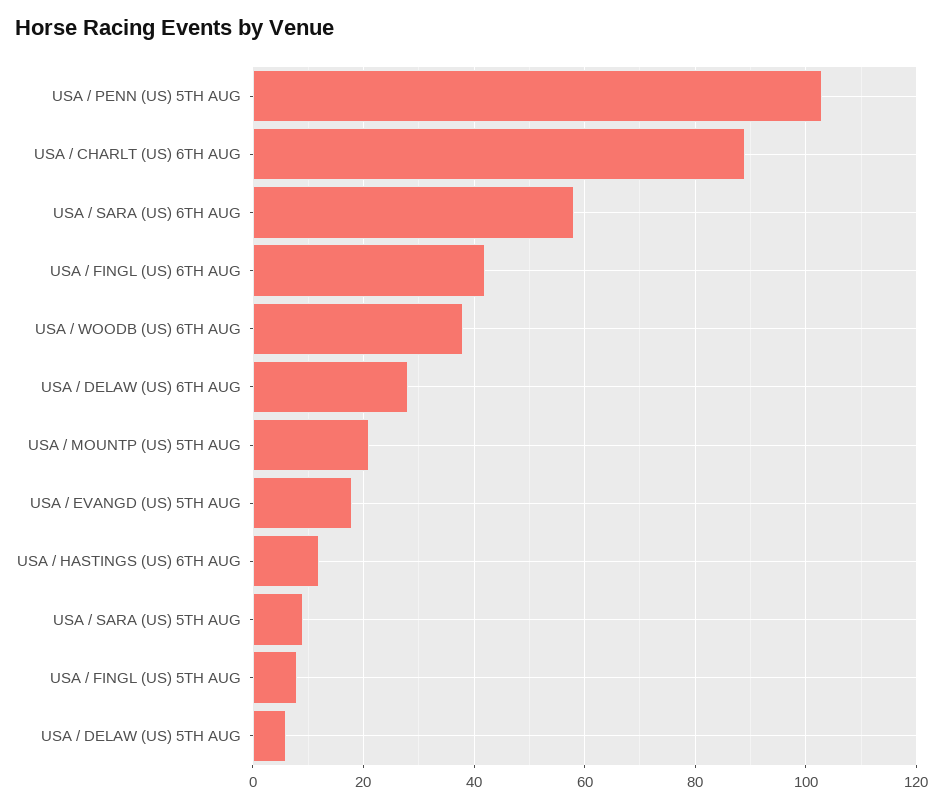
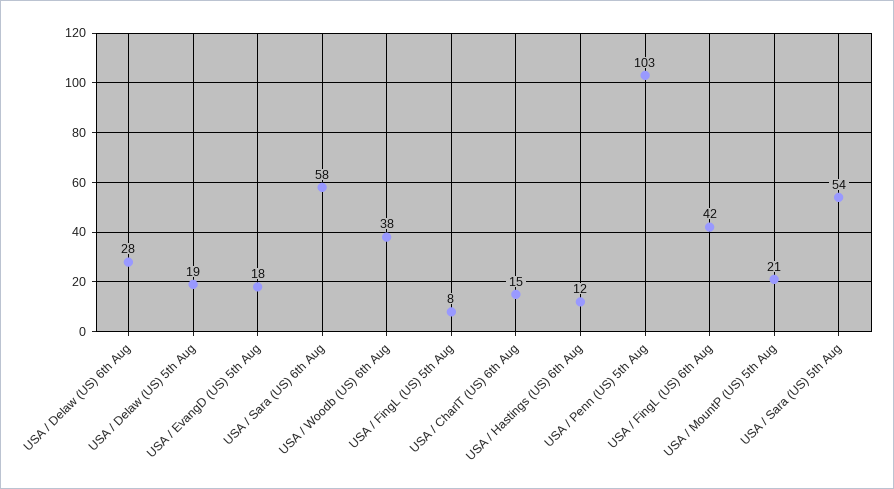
USA / CHARLT (US) 6TH AUG: 90 -> 15
USA / SARA (US) 5TH AUG: 10 -> 54
USA / DELAW (US) 5TH AUG: 5 -> 19

